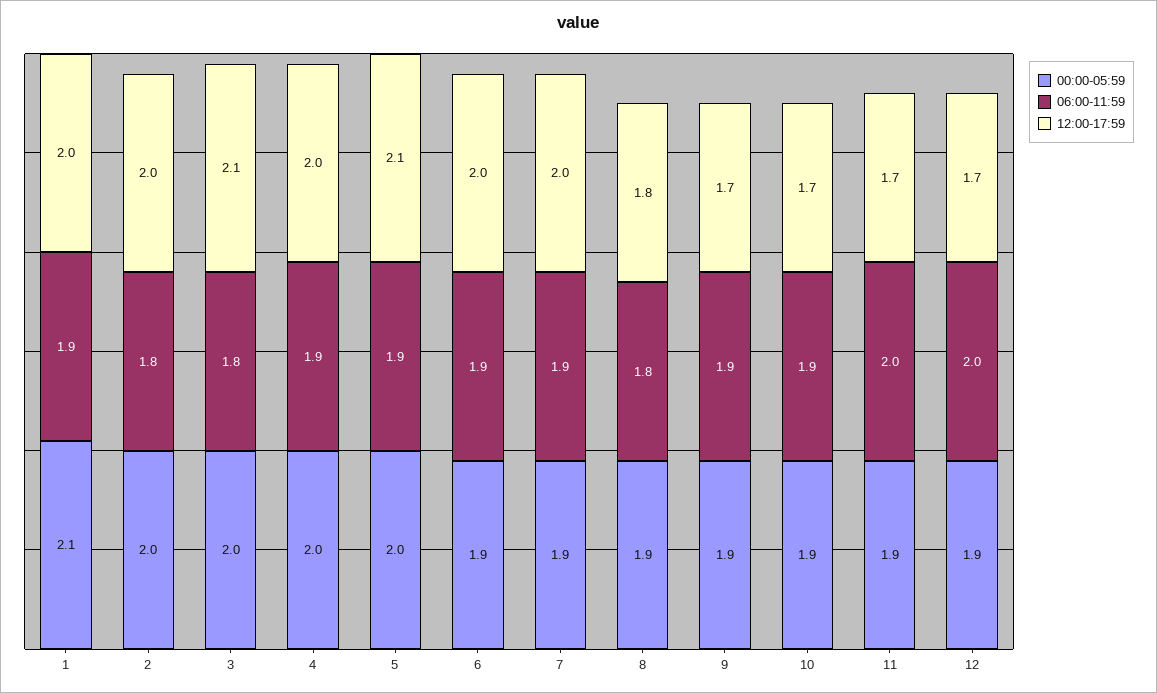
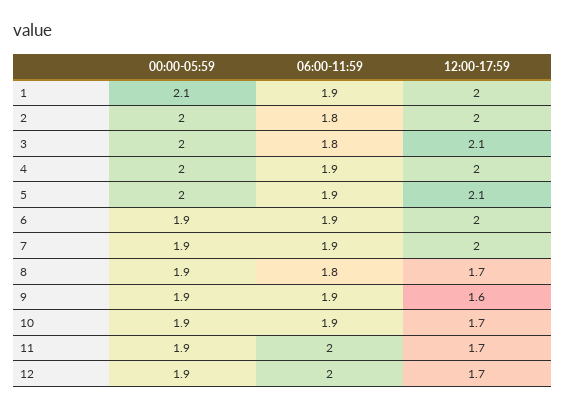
12:00-17:59, 8: 1.8 -> 1.7
12:00-17:59, 9: 1.7 -> 1.6

